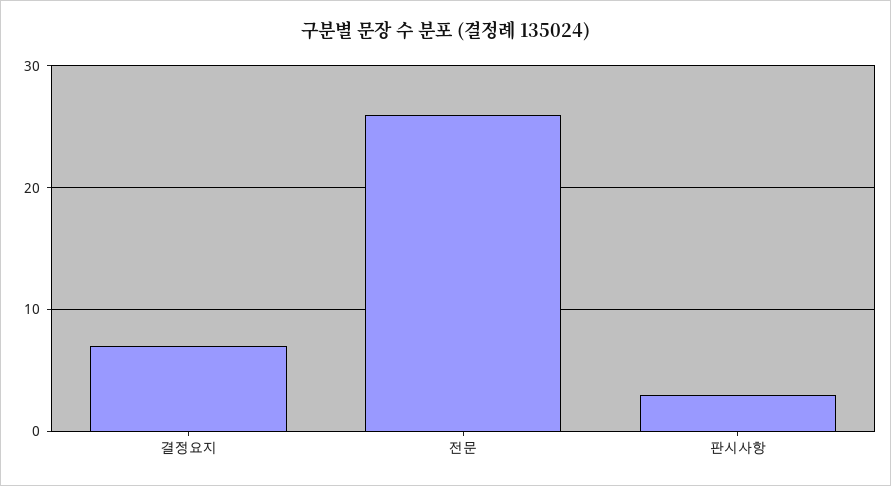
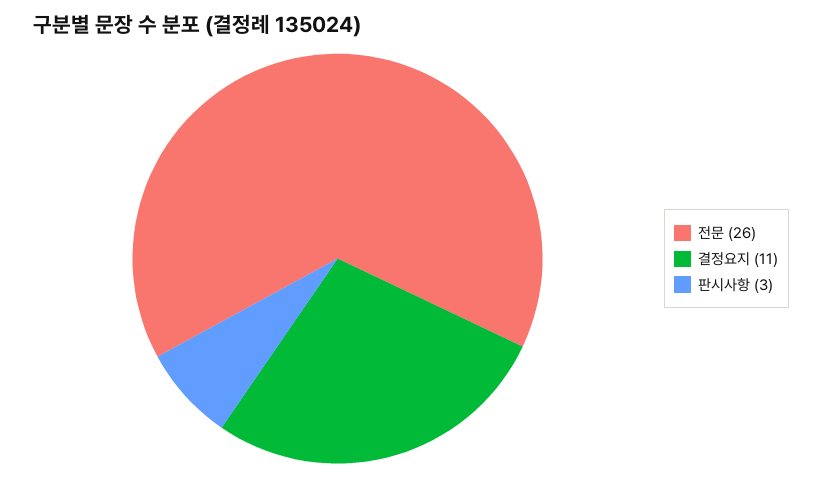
결정요지: 7 -> 11

